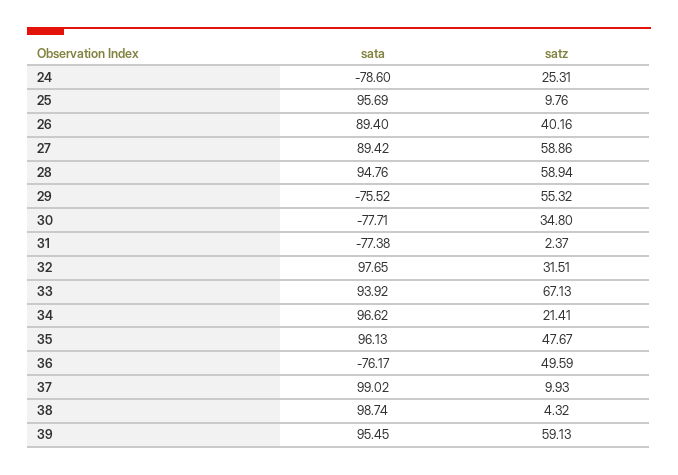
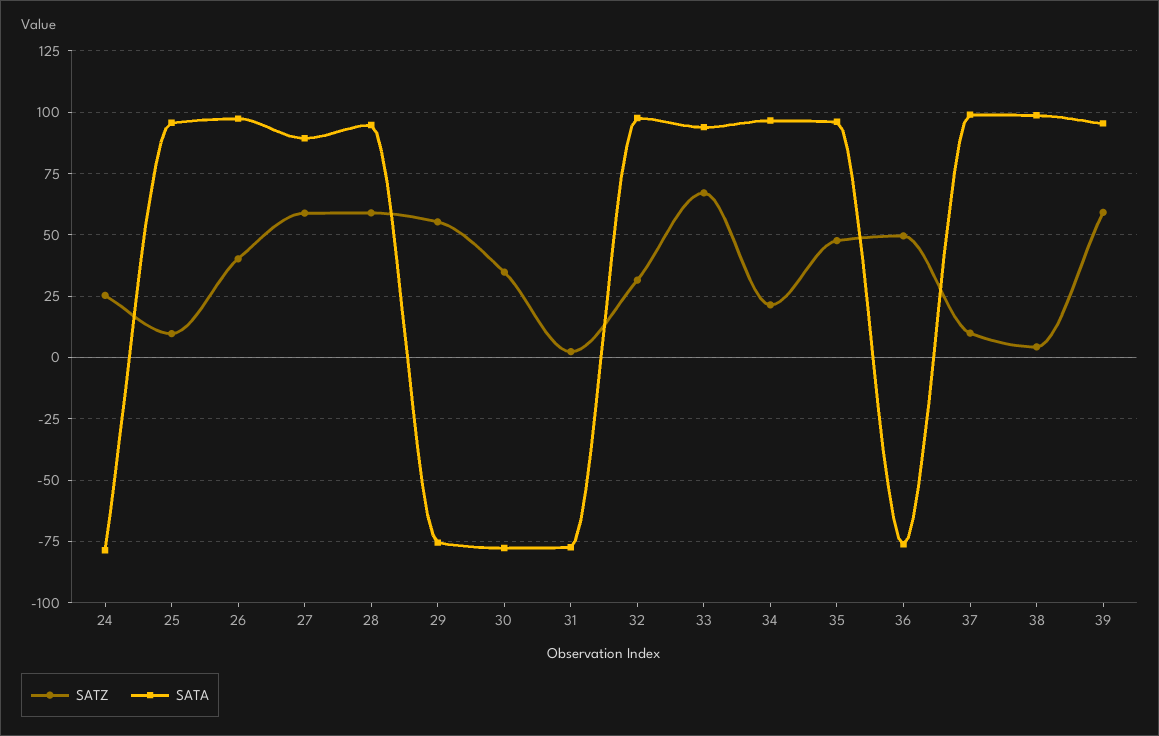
sata, 26: 89.4 -> 97.5

